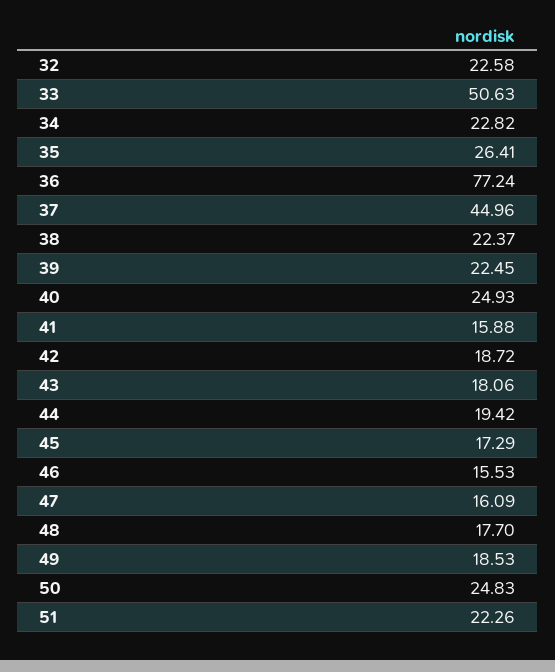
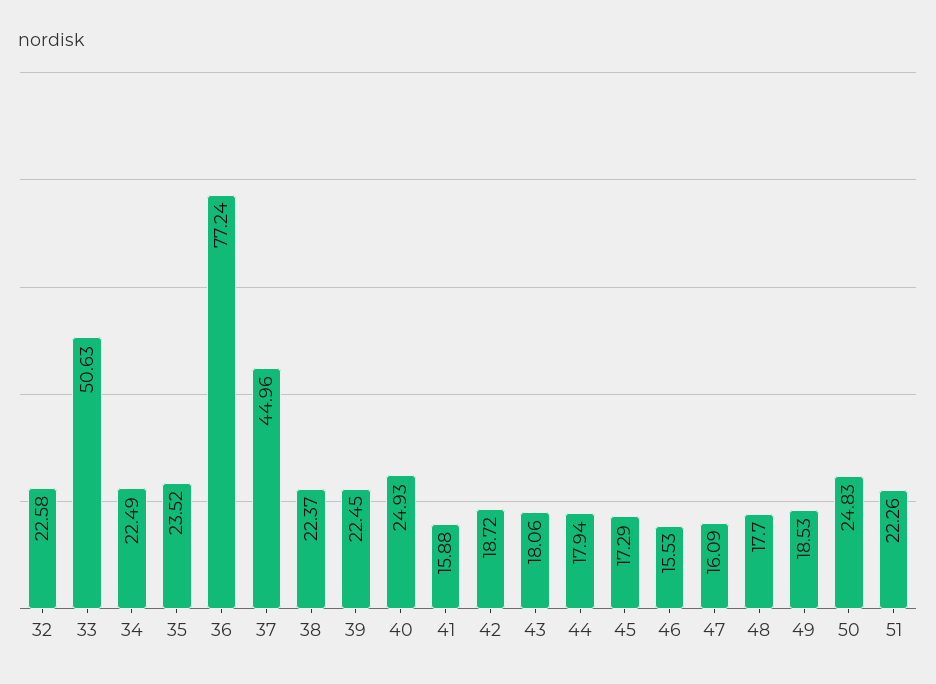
34: 22.82 -> 22.49
35: 26.41 -> 23.52
44: 19.42 -> 17.94

